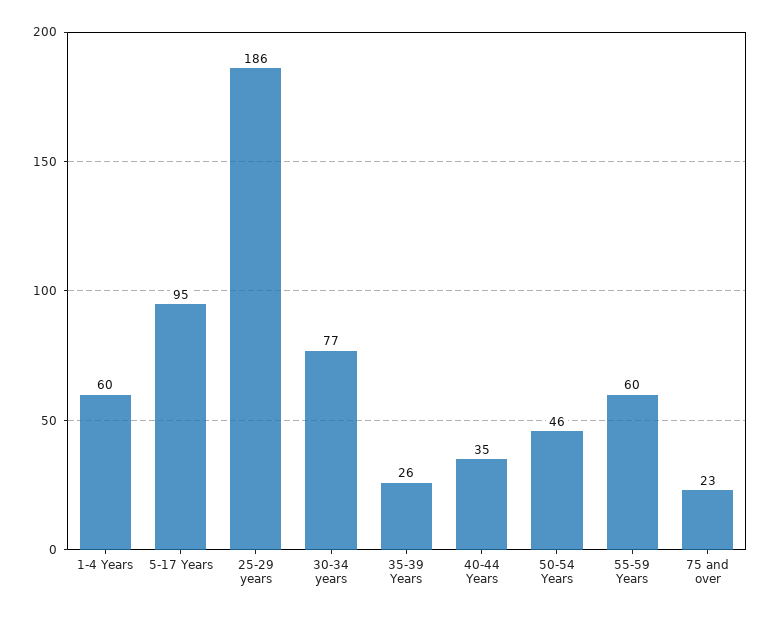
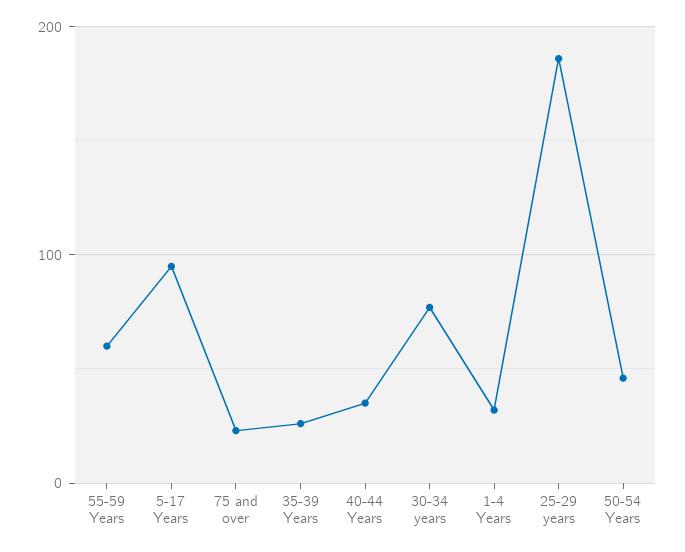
1-4 Years: 60 -> 30

